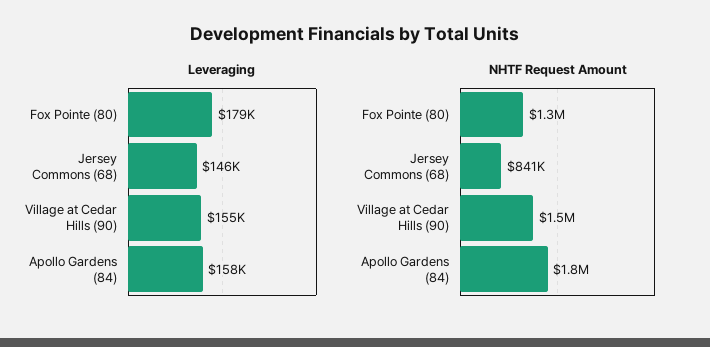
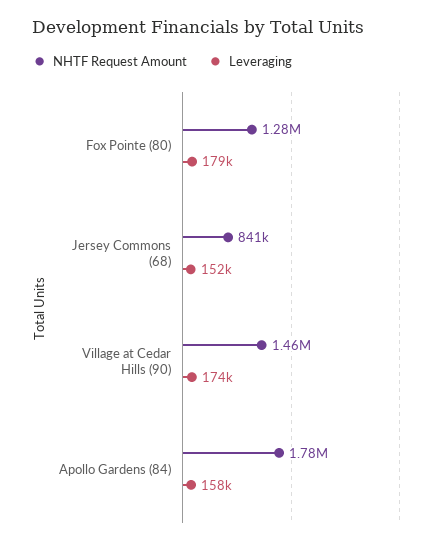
Leveraging, Jersey Commons (68): 146000 -> 152000
Leveraging, Village at Cedar Hills (90): 155000 -> 174000

